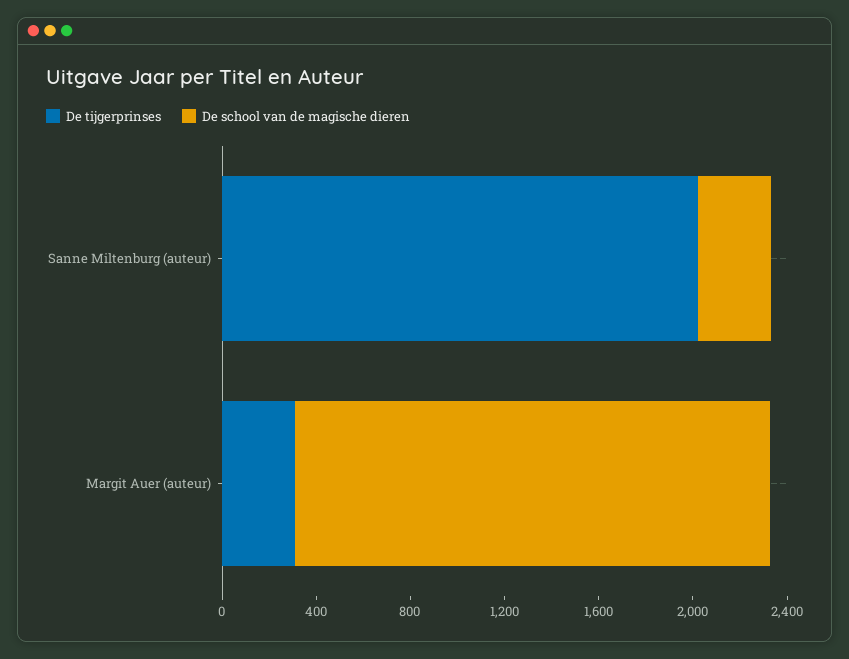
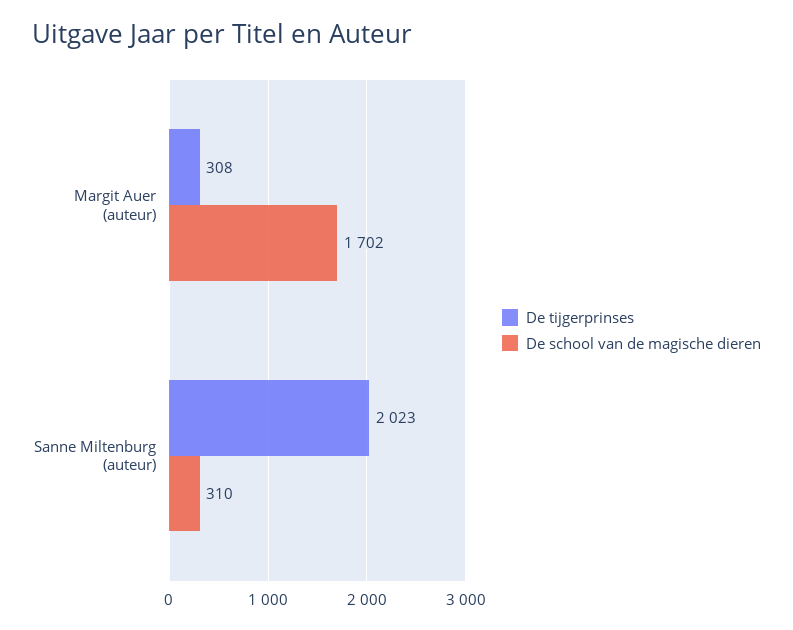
De school van de magische dieren, Margit Auer (auteur): 2000 -> 1702

